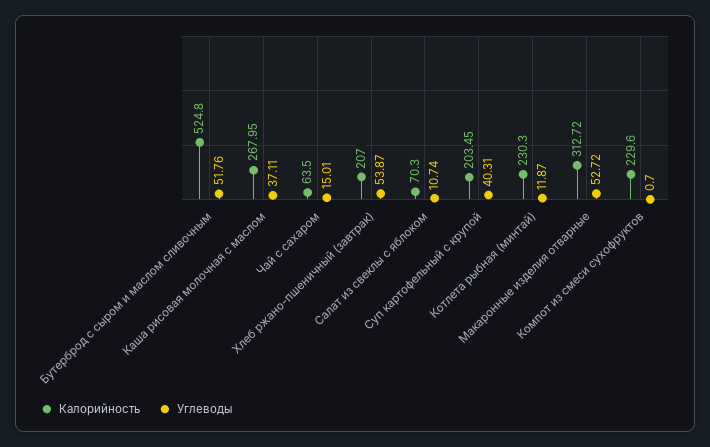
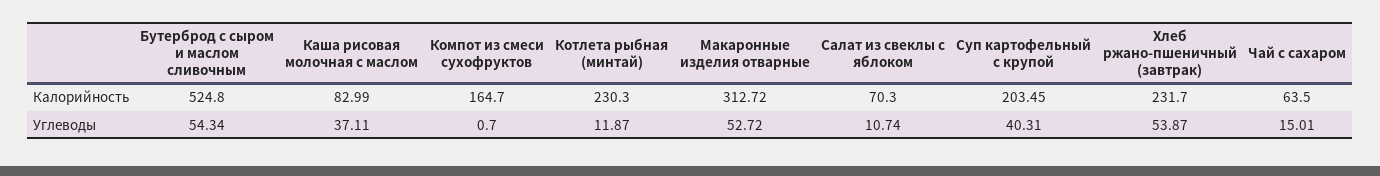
Углеводы, Бутерброд с сыром и маслом сливочным: 51.76 -> 54.34
Калорийность, Каша рисовая молочная с маслом: 267.95 -> 82.99
Калорийность, Хлеб ржано-пшеничный (завтрак): 207 -> 231.7
Калорийность, Компот из смеси сухофруктов: 229.6 -> 164.7

